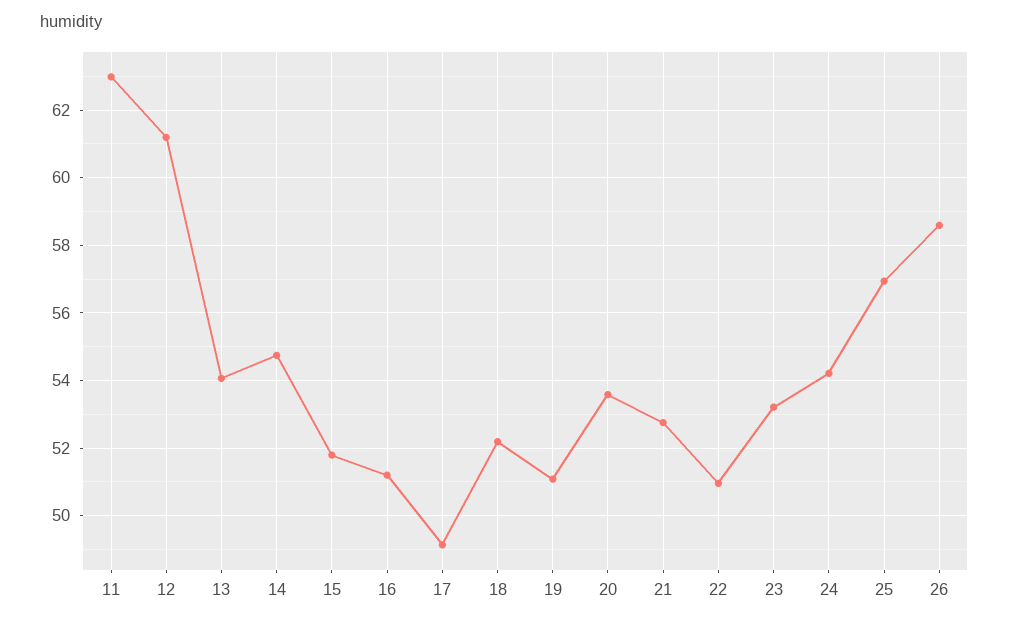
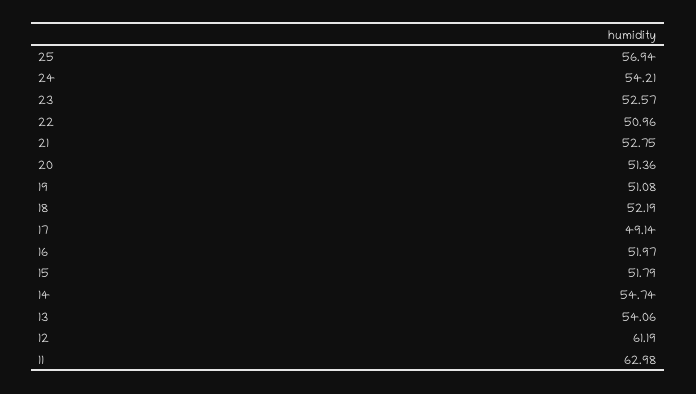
16: 51.2 -> 51.97
20: 53.6 -> 51.36
23: 53.2 -> 52.57
26: 58.6 -> none

